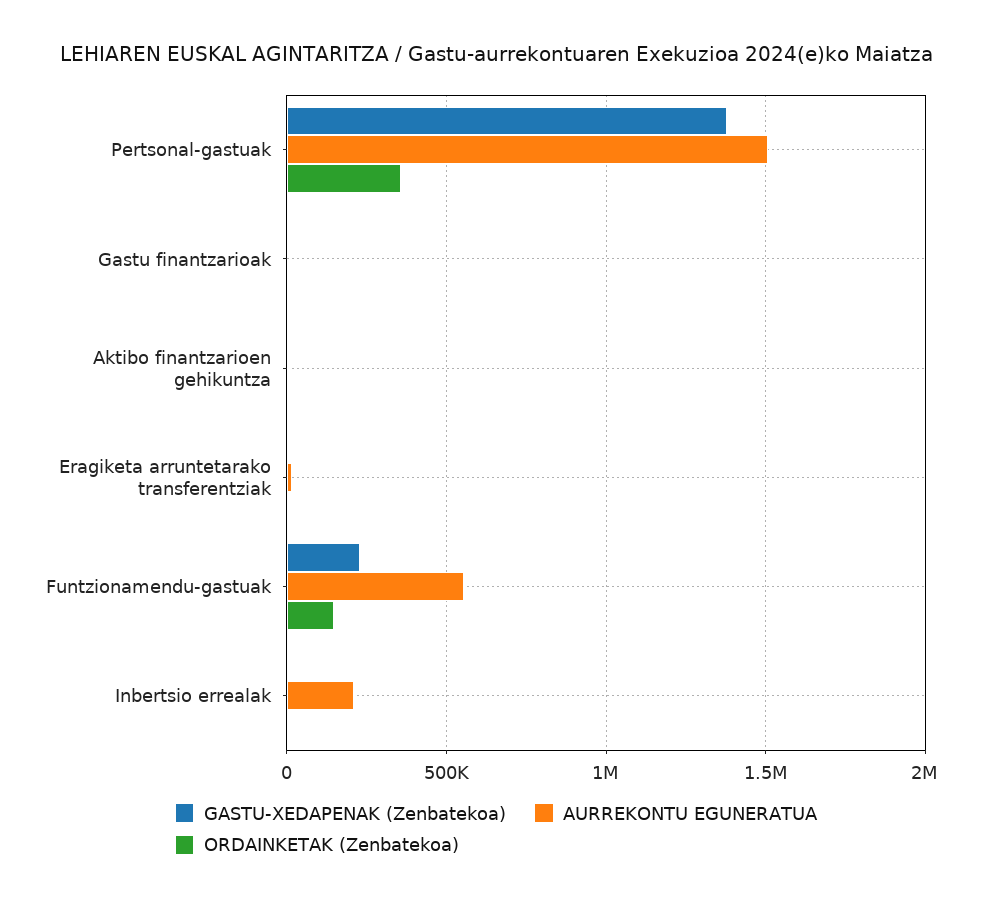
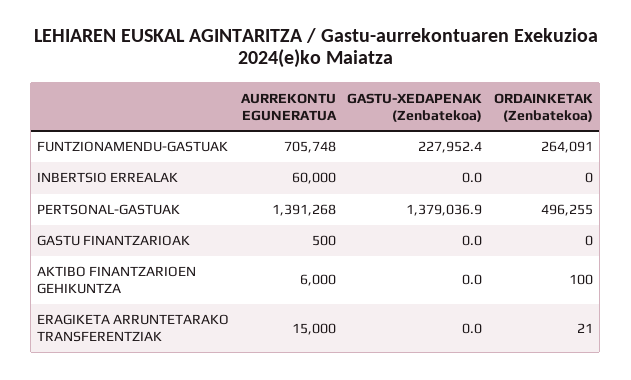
AURREKONTU EGUNERATUA, Pertsonal-gastuak: 1500000 -> 1391268
ORDAINKETAK (Zenbatekoa), Pertsonal-gastuak: 350000 -> 496255
AURREKONTU EGUNERATUA, Funtzionamendu-gastuak: 550000 -> 705748
ORDAINKETAK (Zenbatekoa), Funtzionamendu-gastuak: 150000 -> 264091
AURREKONTU EGUNERATUA, Inbertsio errealak: 200000 -> 60000

